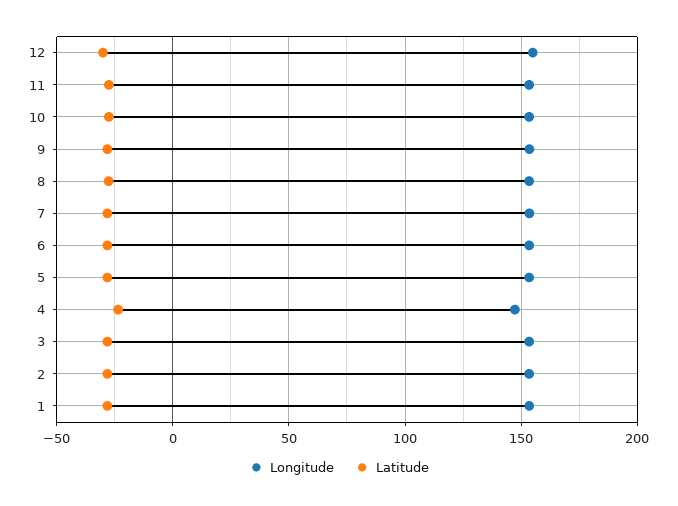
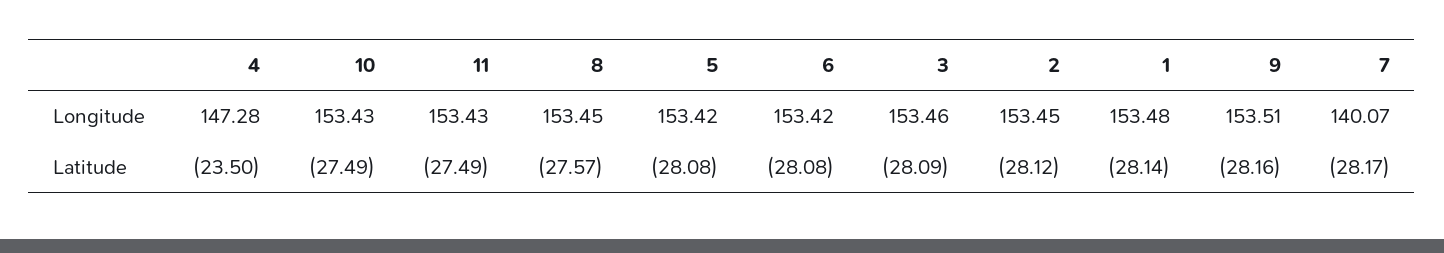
Longitude, 12: 155 -> none
Latitude, 12: -30 -> none
Longitude, 7: 155 -> 140.07

